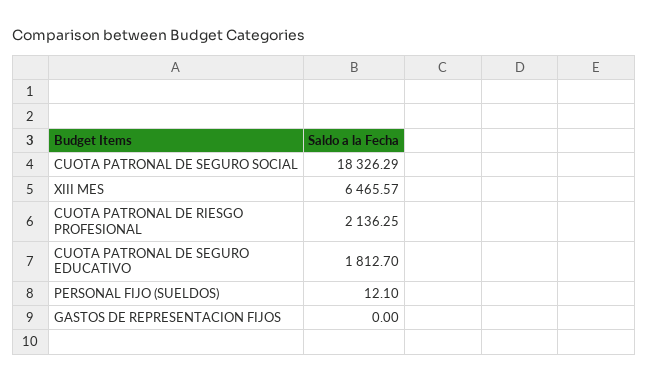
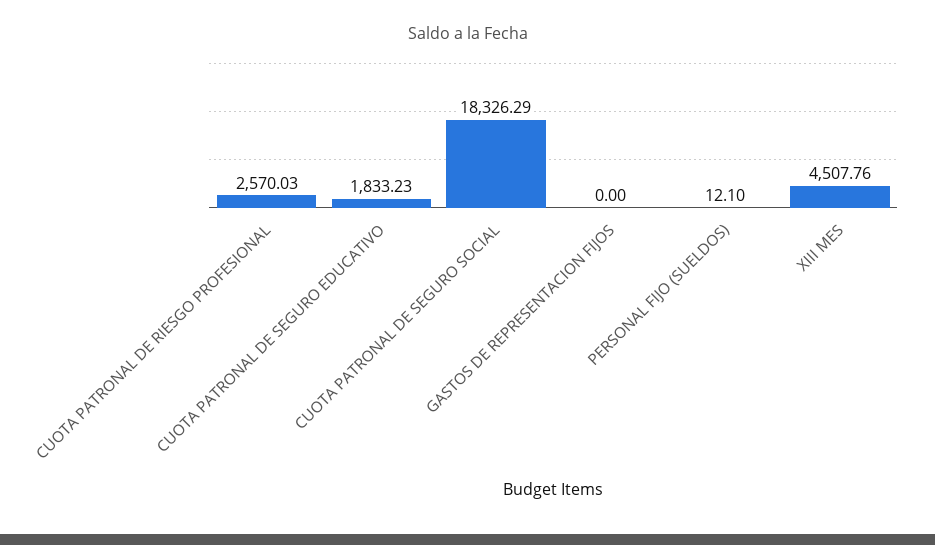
XIII MES: 6465.57 -> 4507.76
CUOTA PATRONAL DE RIESGO PROFESIONAL: 2136.25 -> 2570.03
CUOTA PATRONAL DE SEGURO EDUCATIVO: 1812.7 -> 1833.23

